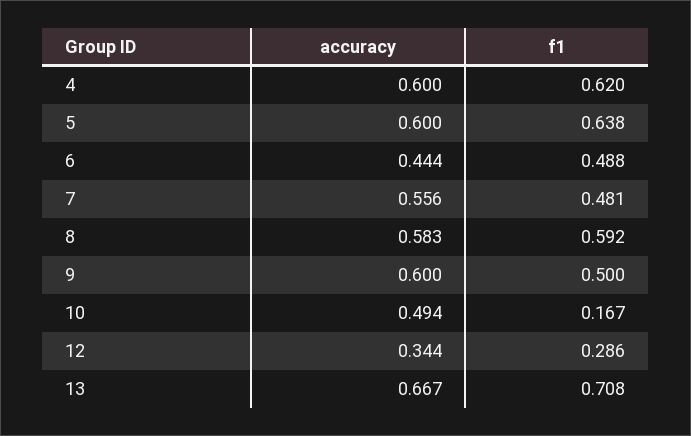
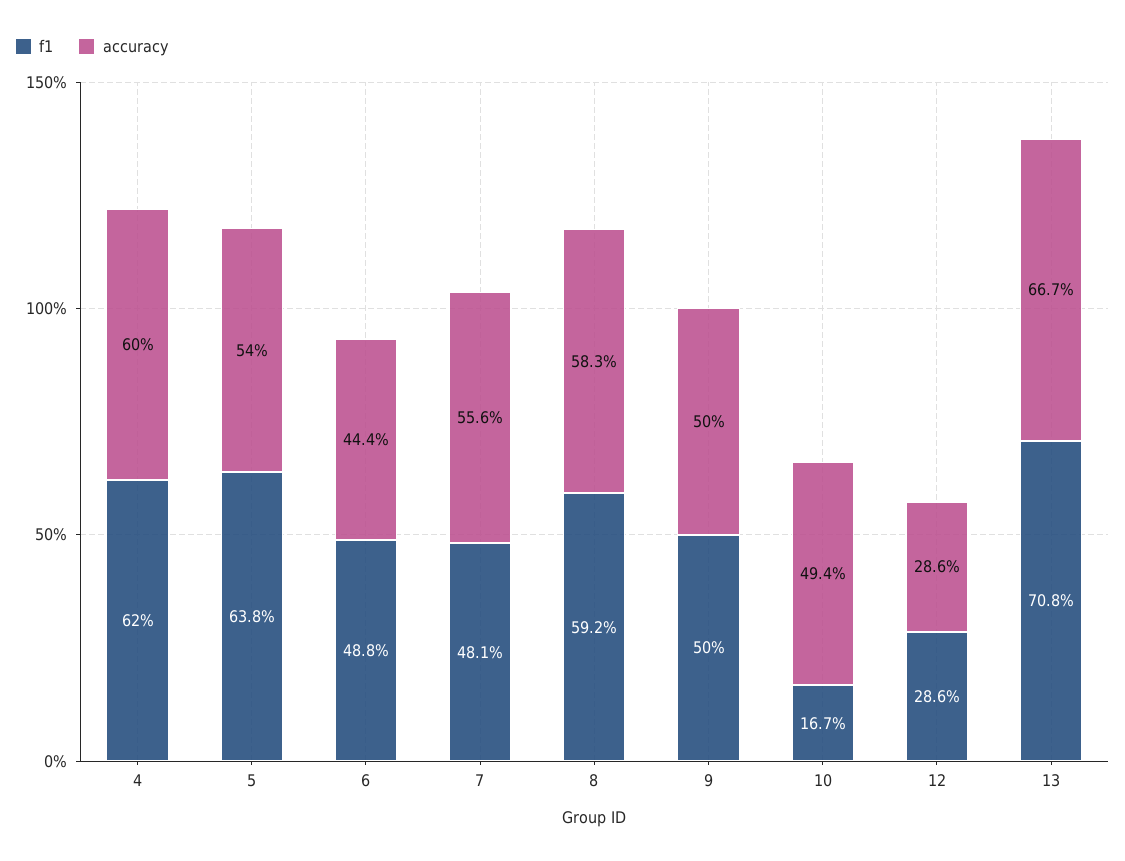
accuracy, 5: 0.6 -> 0.54
accuracy, 9: 0.6 -> 0.5
accuracy, 12: 0.344 -> 0.286

